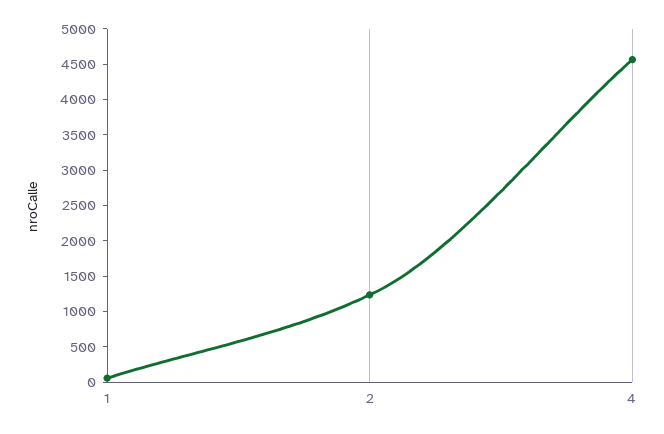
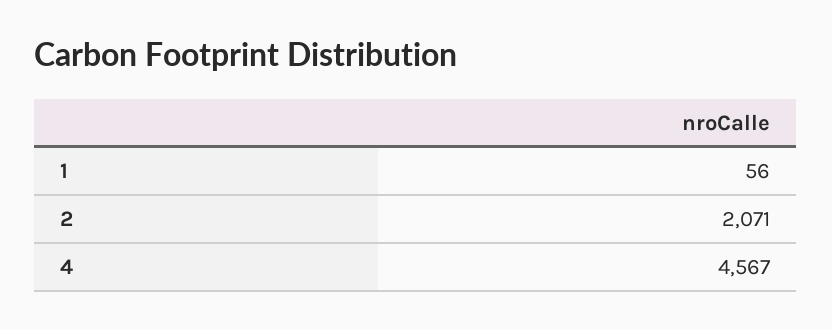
2: 1250 -> 2071

